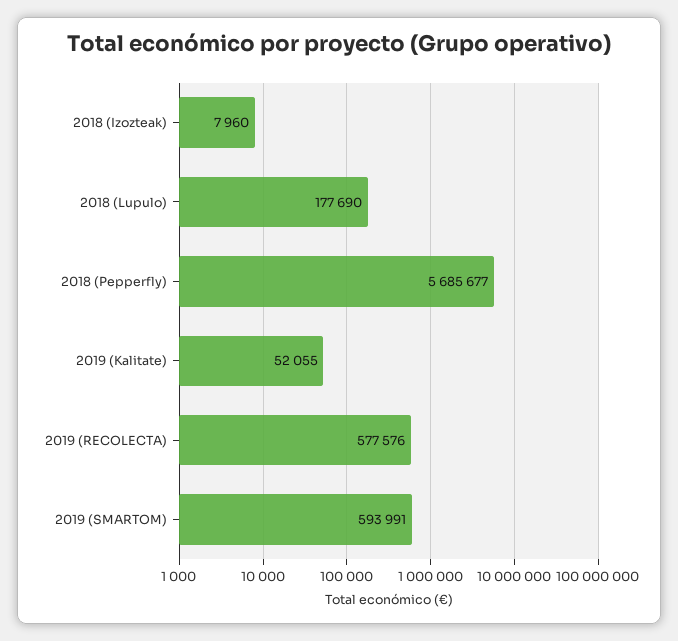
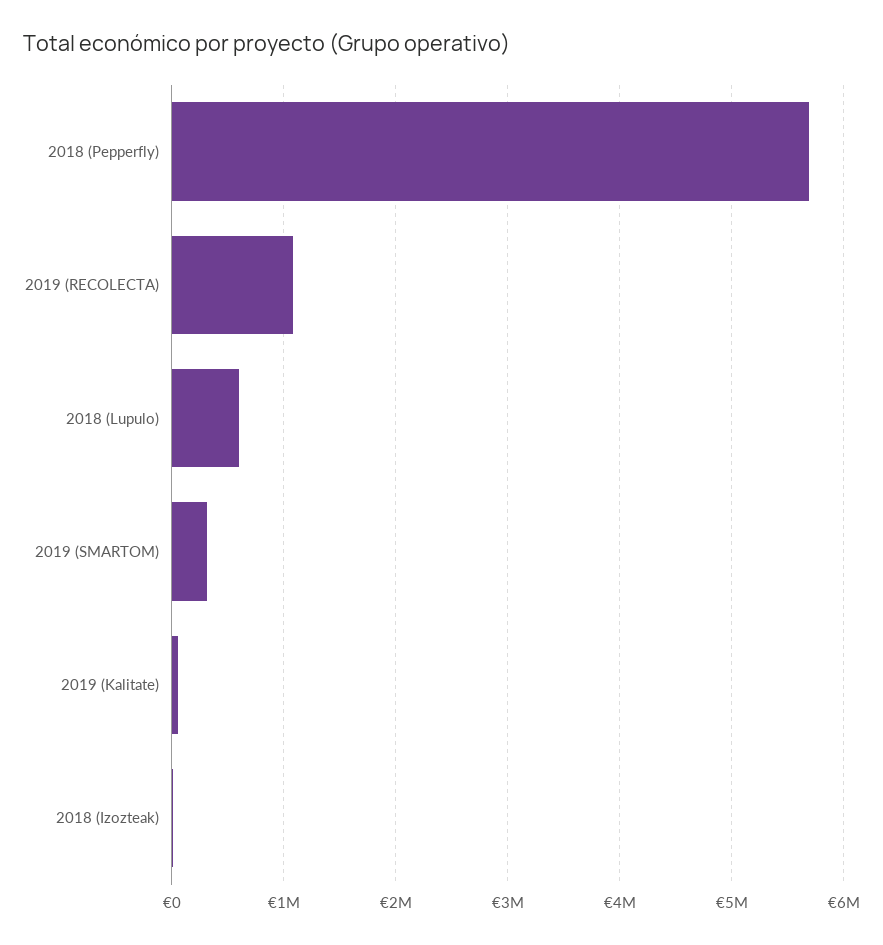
2018 (Lupulo): 177690 -> 600000
2019 (RECOLECTA): 577576 -> 1100000
2019 (SMARTOM): 593991 -> 300000

